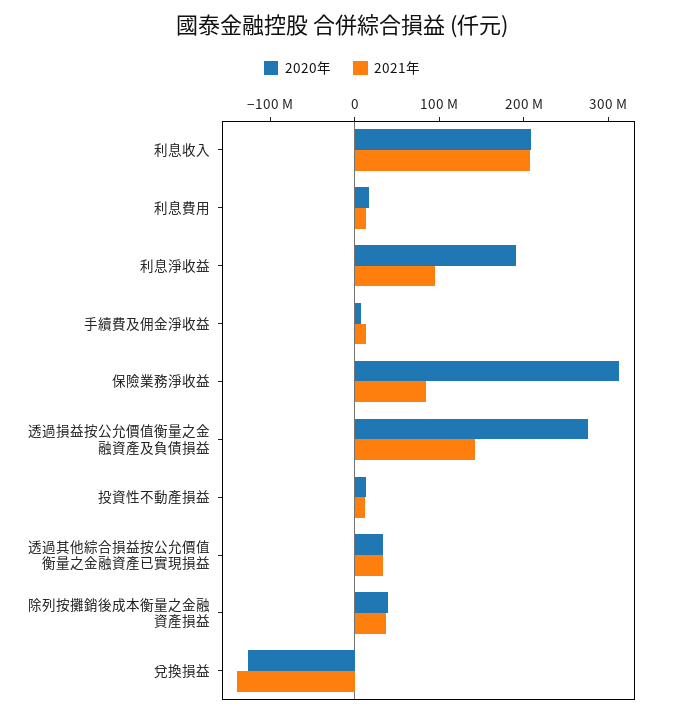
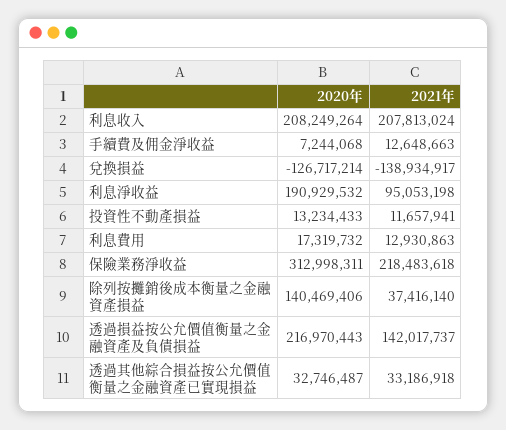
2021年, 保險業務淨收益: 80000000 -> 218483618
2020年, 透過損益按公允價值衡量之金融資產及負債損益: 280000000 -> 216970443
2020年, 除列按攤銷後成本衡量之金融資產損益: 40000000 -> 140469406

